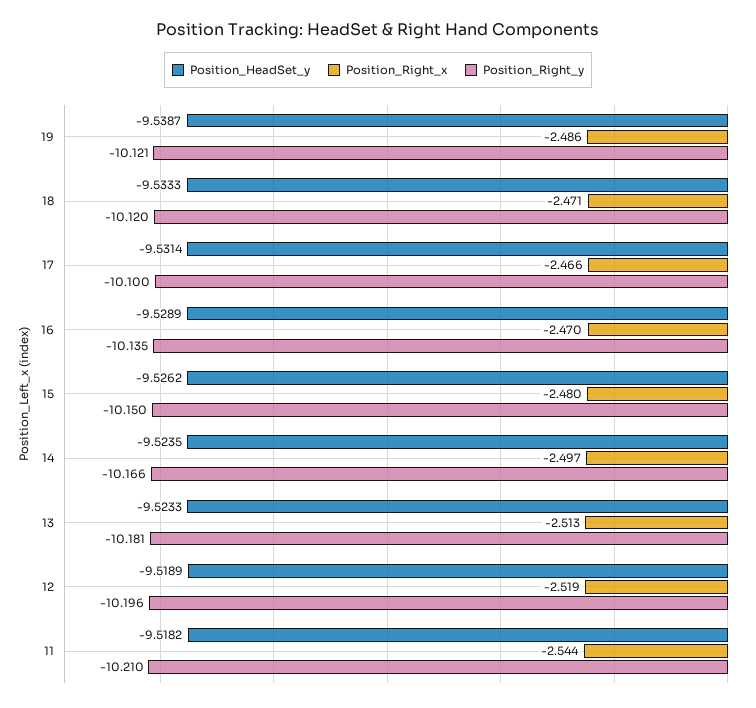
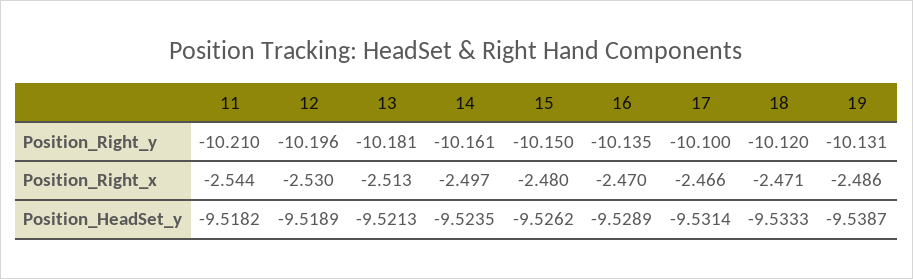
Position_Right_y, 19: -10.121 -> -10.131
Position_Right_y, 14: -10.166 -> -10.161
Position_HeadSet_y, 13: -9.5233 -> -9.5213
Position_Right_x, 12: -2.519 -> -2.53

